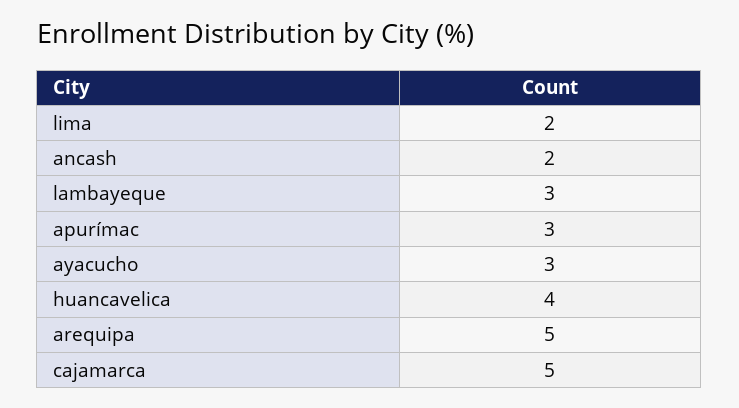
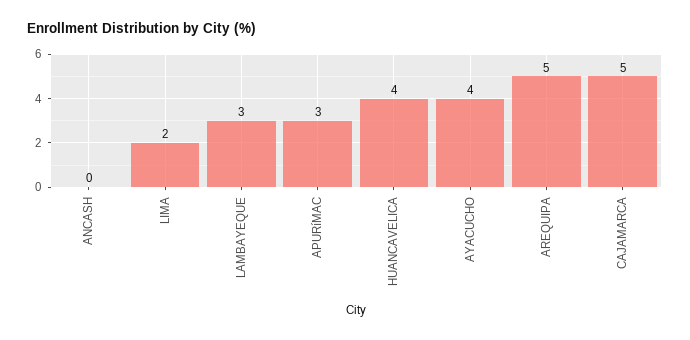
ancash: 2 -> 0
ayacucho: 3 -> 4

